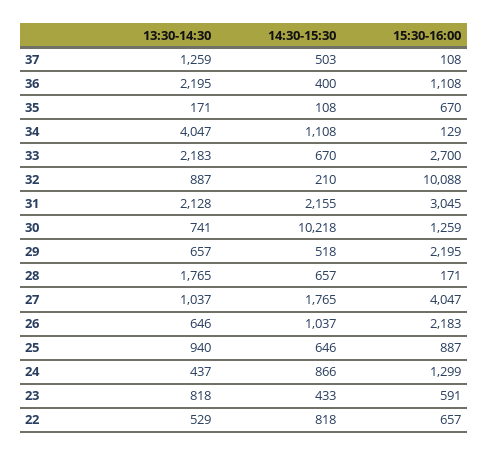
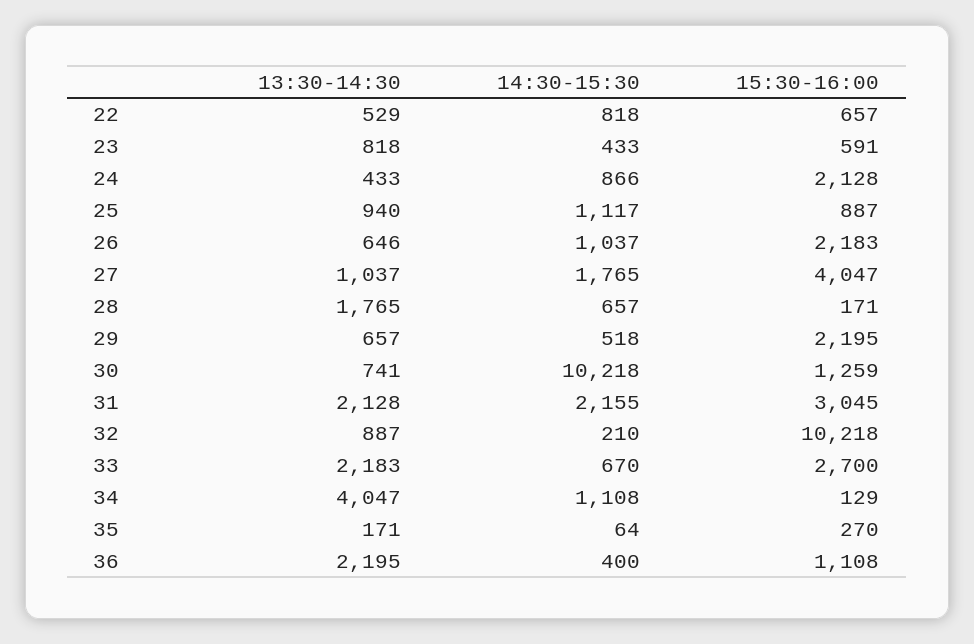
13:30-14:30, 37: 1259 -> none
14:30-15:30, 37: 503 -> none
15:30-16:00, 37: 108 -> none
14:30-15:30, 35: 108 -> 64
15:30-16:00, 35: 670 -> 270
15:30-16:00, 32: 10088 -> 10218
14:30-15:30, 25: 646 -> 1117
13:30-14:30, 24: 437 -> 433
15:30-16:00, 24: 1299 -> 2128

